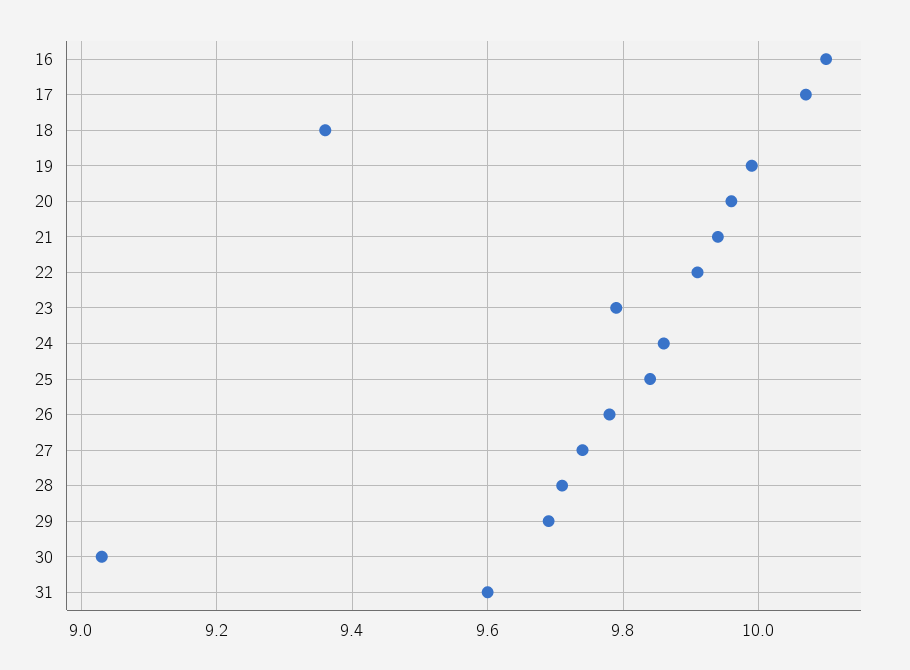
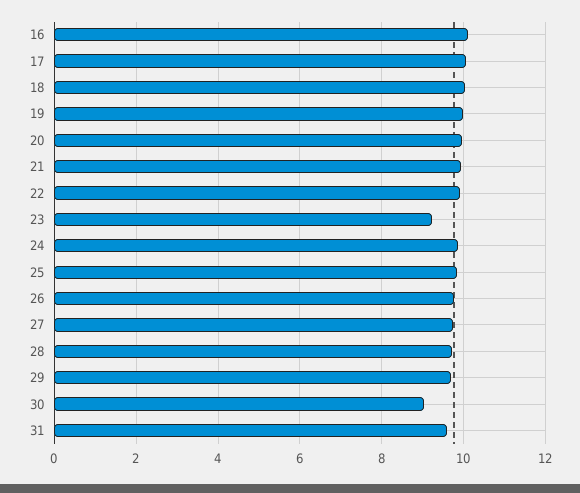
18: 9.35 -> 10
23: 9.8 -> 9.2

